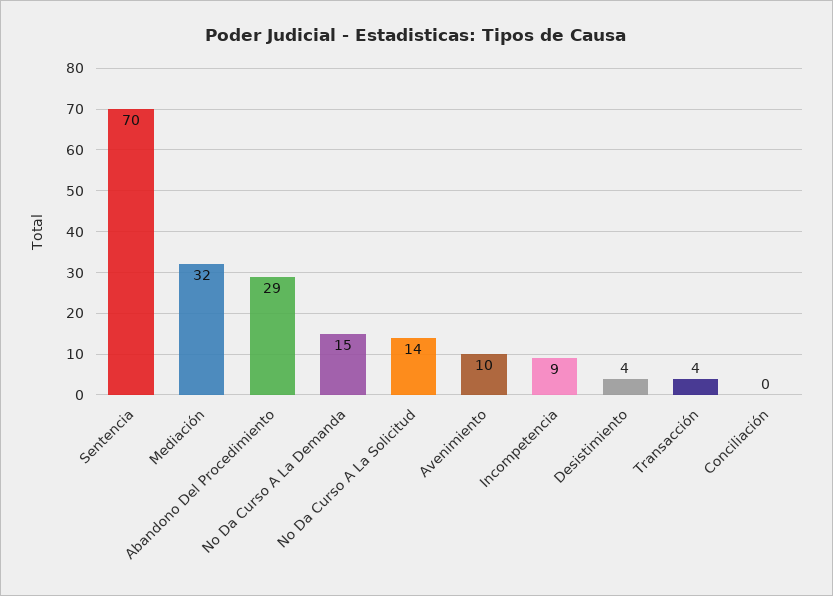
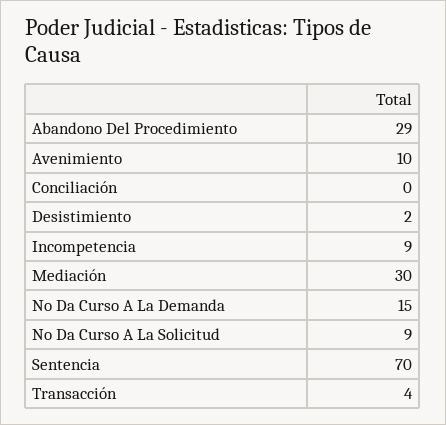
Mediación: 32 -> 30
No Da Curso A La Solicitud: 14 -> 9
Desistimiento: 4 -> 2

